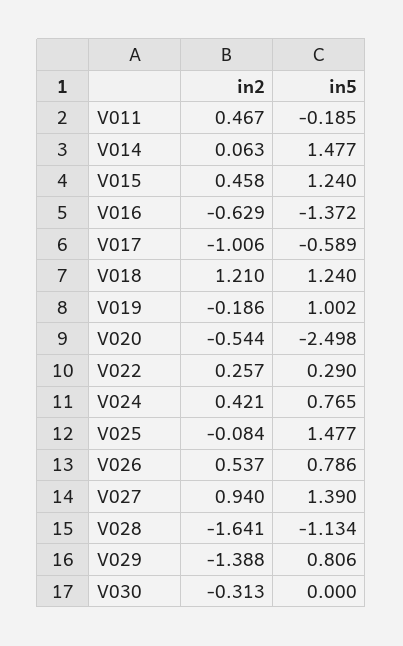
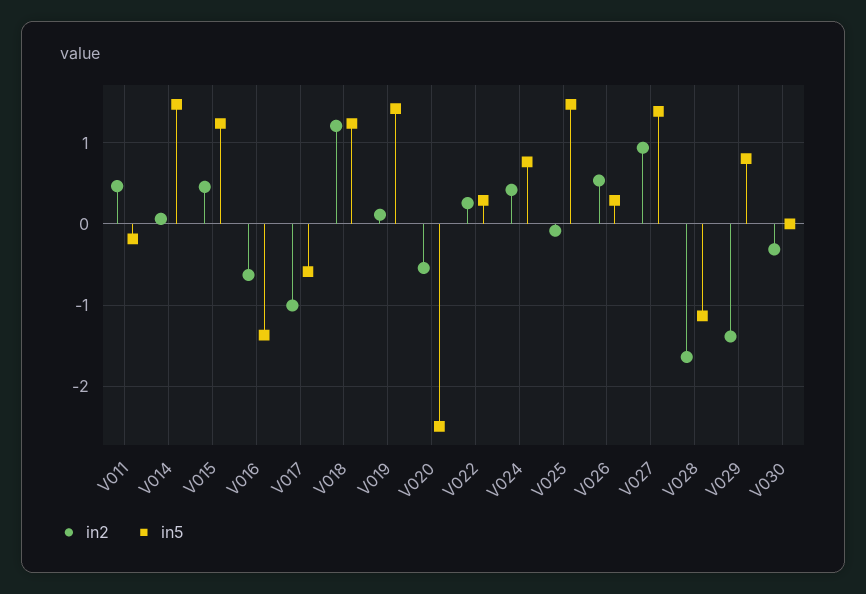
in2, V019: -0.186 -> 0.1
in5, V019: 1.002 -> 1.4
in5, V026: 0.786 -> 0.3

